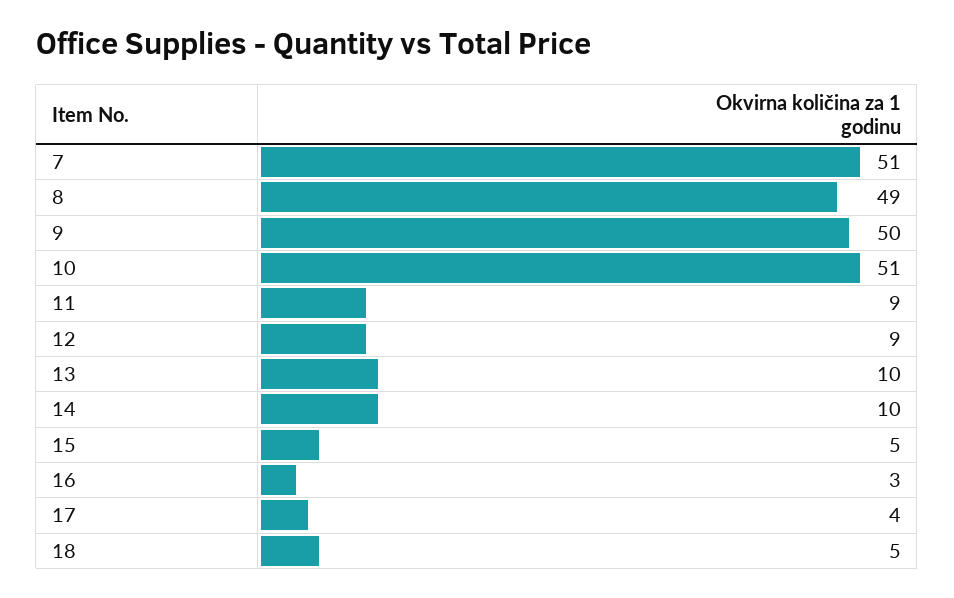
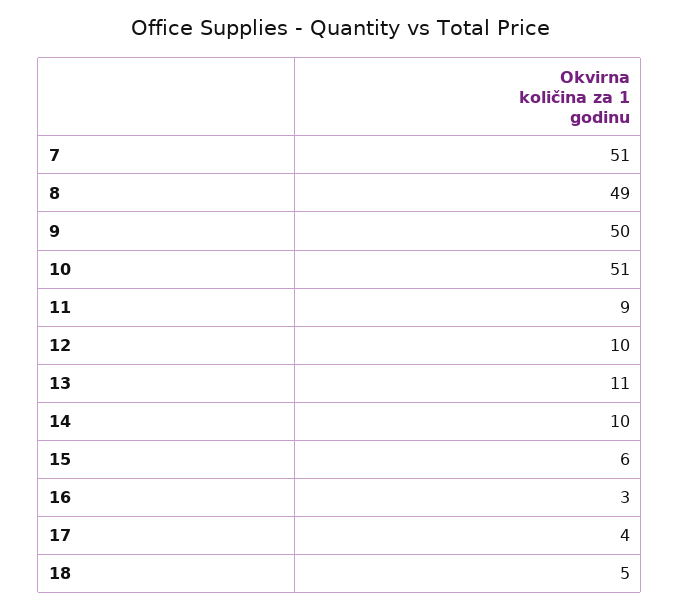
12: 9 -> 10
13: 10 -> 11
15: 5 -> 6

